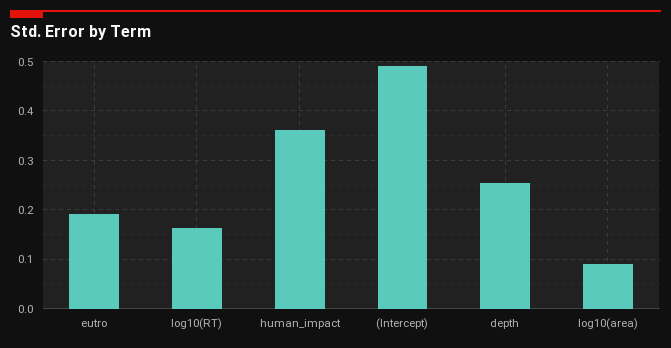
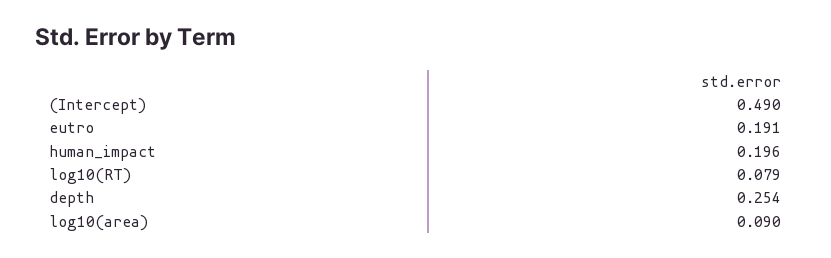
log10(RT): 0.16 -> 0.079
human_impact: 0.36 -> 0.196

